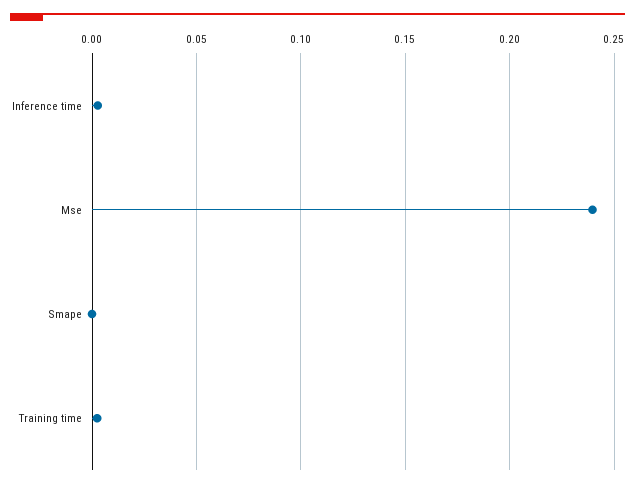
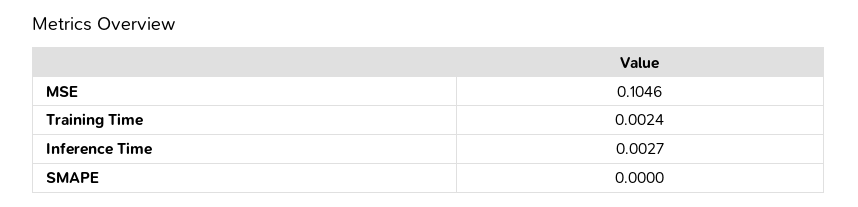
Mse: 0.24 -> 0.1046

